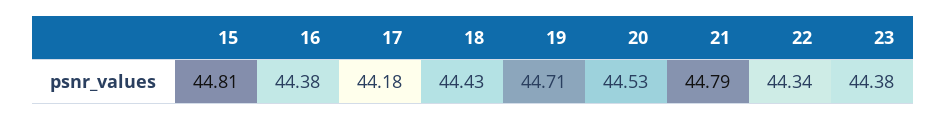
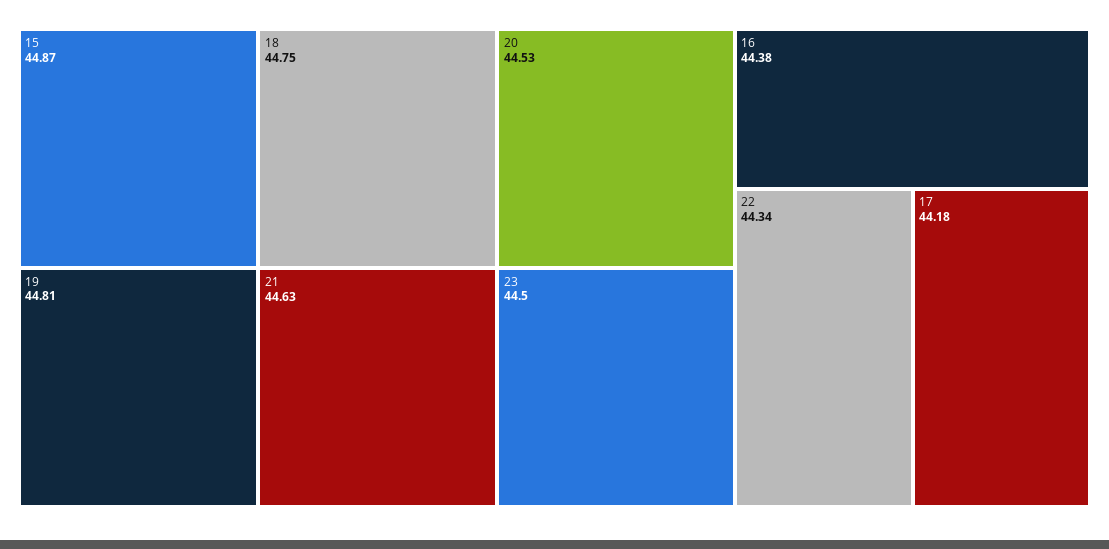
15: 44.81 -> 44.87
18: 44.43 -> 44.75
19: 44.71 -> 44.81
21: 44.79 -> 44.63
23: 44.38 -> 44.5

